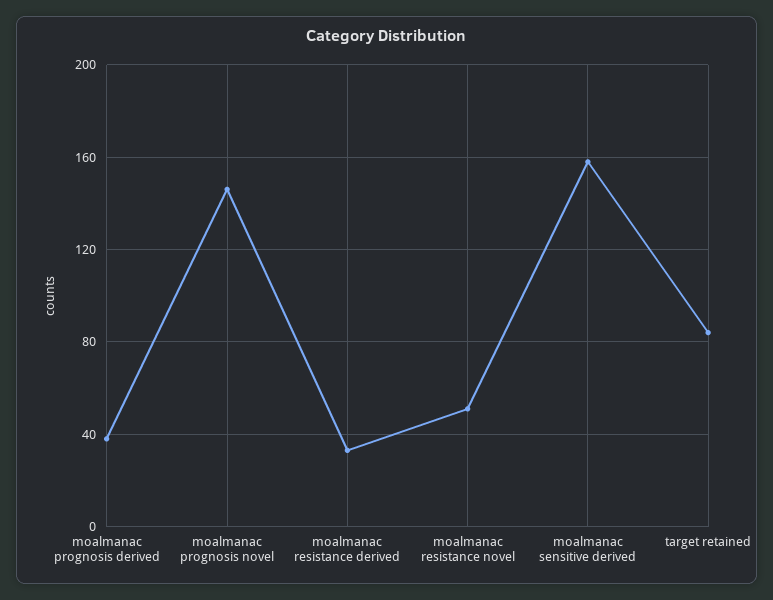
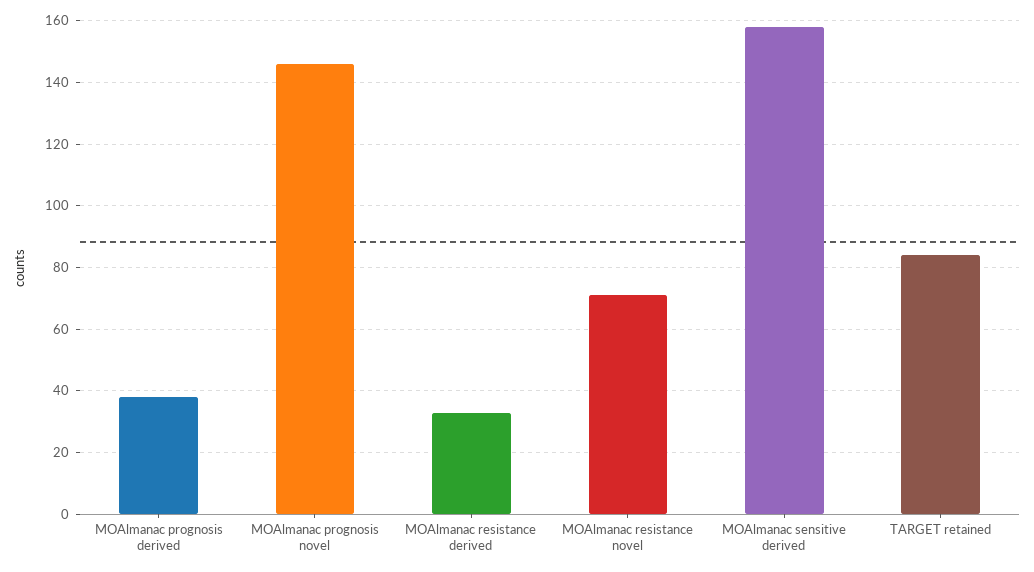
moalmanac resistance novel: 50 -> 70

